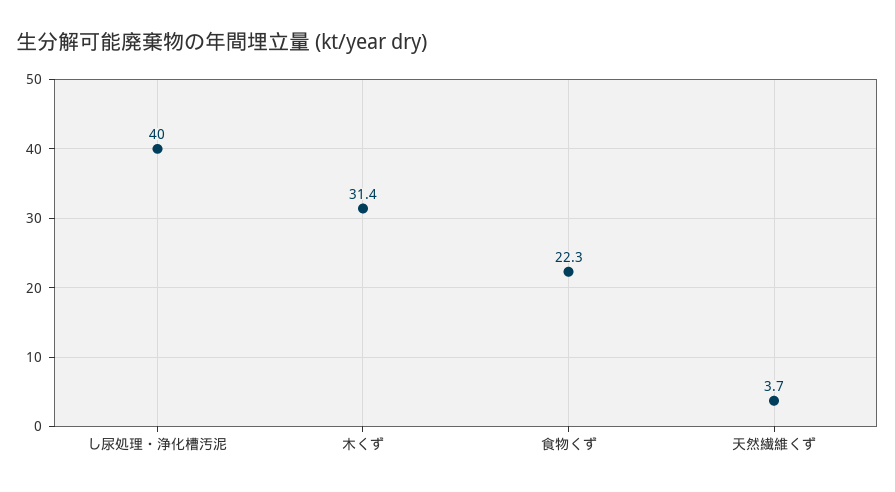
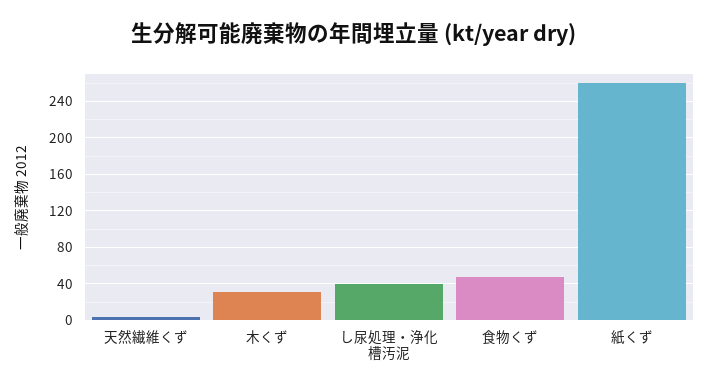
食物くず: 22.3 -> 50
紙くず: none -> 260

